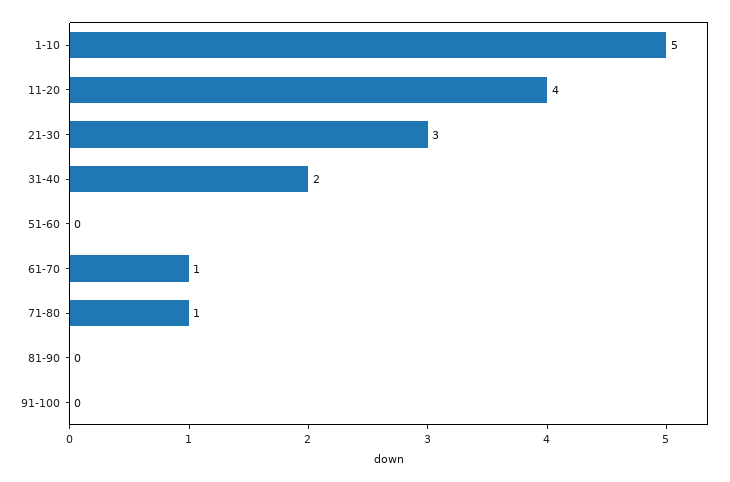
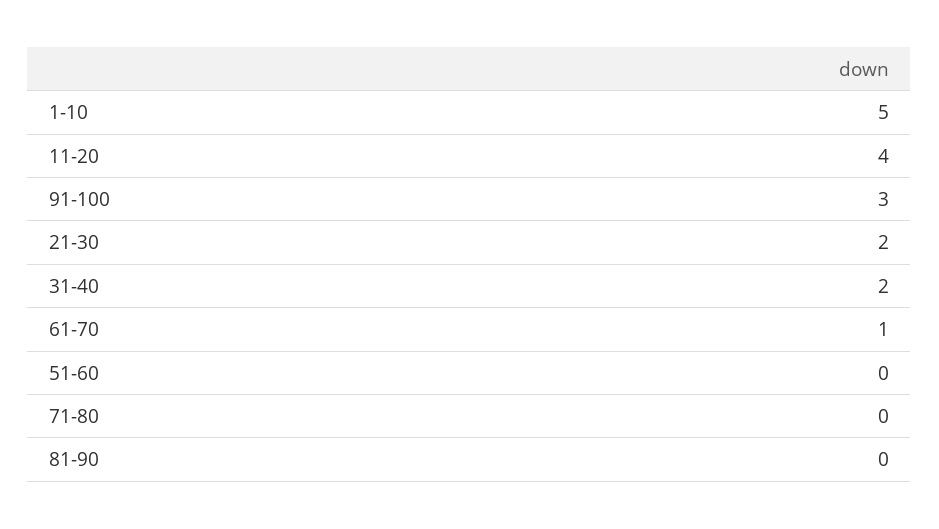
21-30: 3 -> 2
71-80: 1 -> 0
91-100: 0 -> 3

